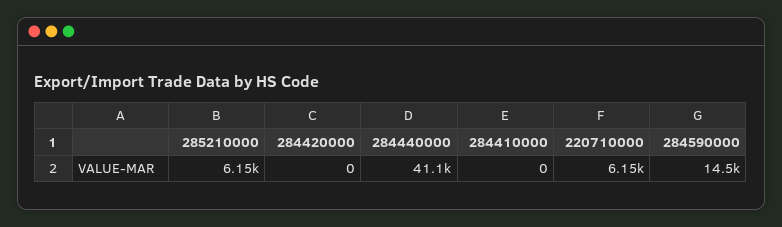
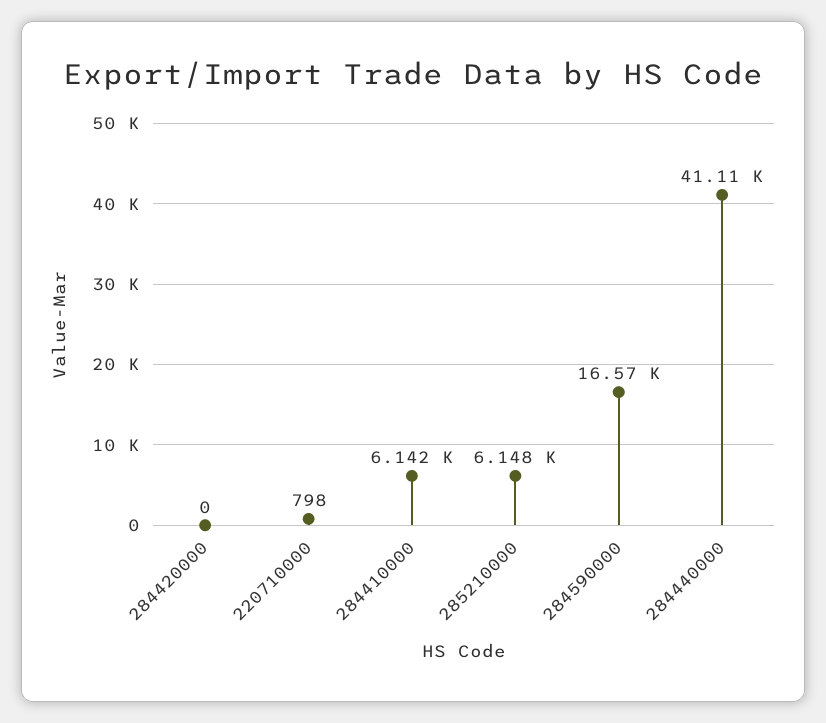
284410000: 0 -> 6142
220710000: 6150 -> 798
284590000: 14500 -> 16570

